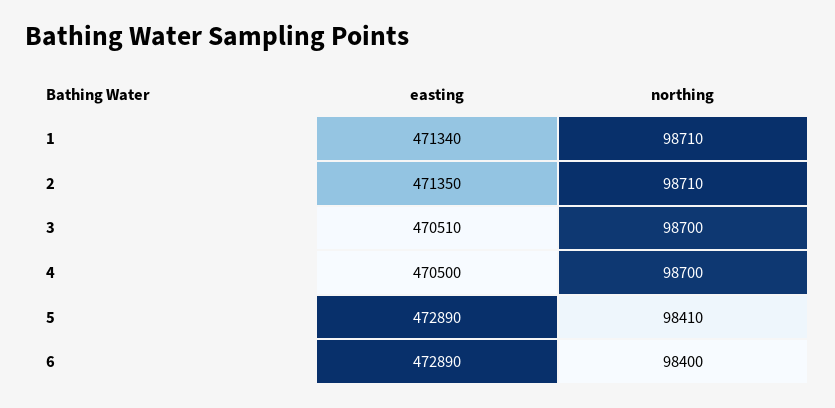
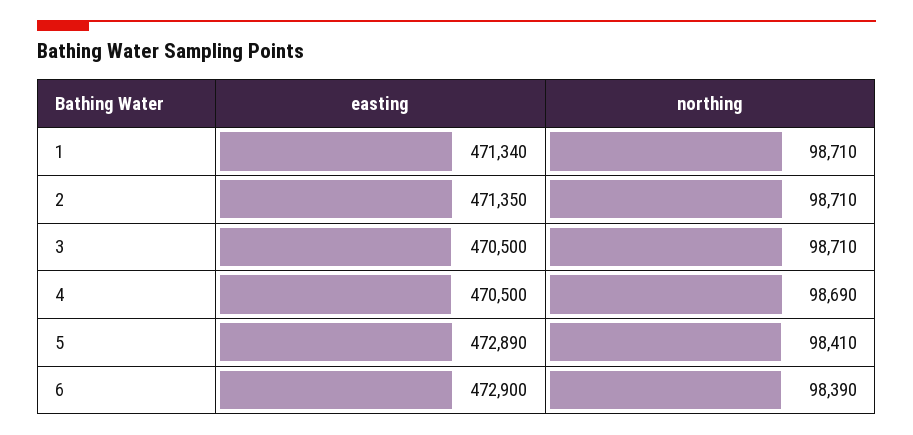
easting, 3: 470510 -> 470500
northing, 3: 98700 -> 98710
northing, 4: 98700 -> 98690
easting, 6: 472890 -> 472900
northing, 6: 98400 -> 98390

